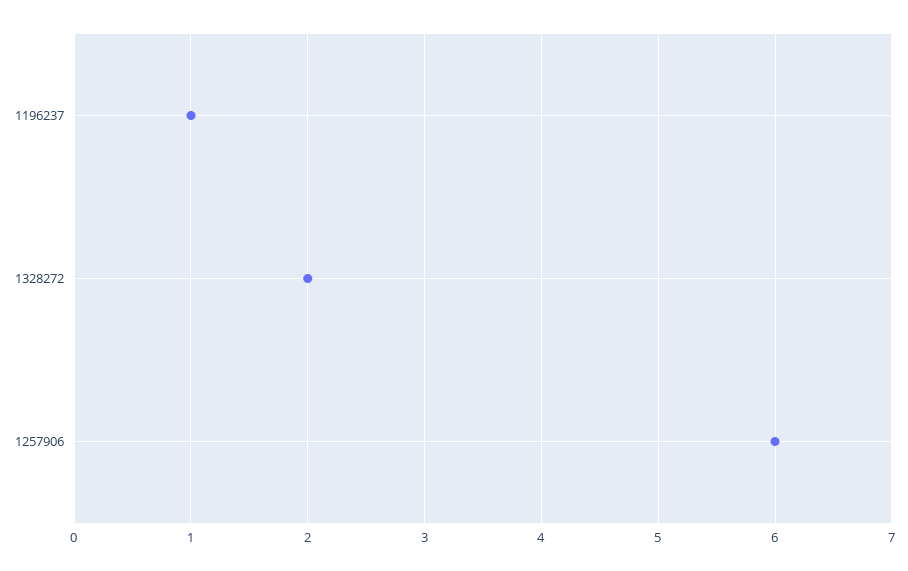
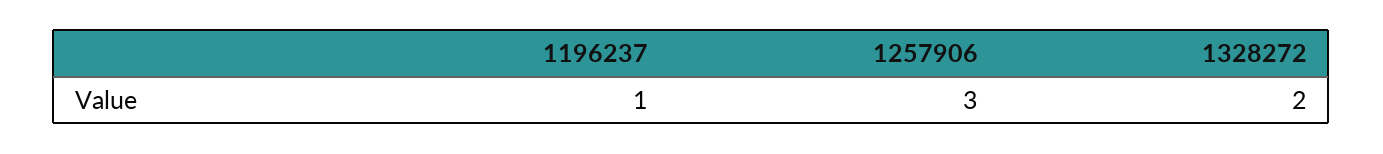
1257906: 6 -> 3

